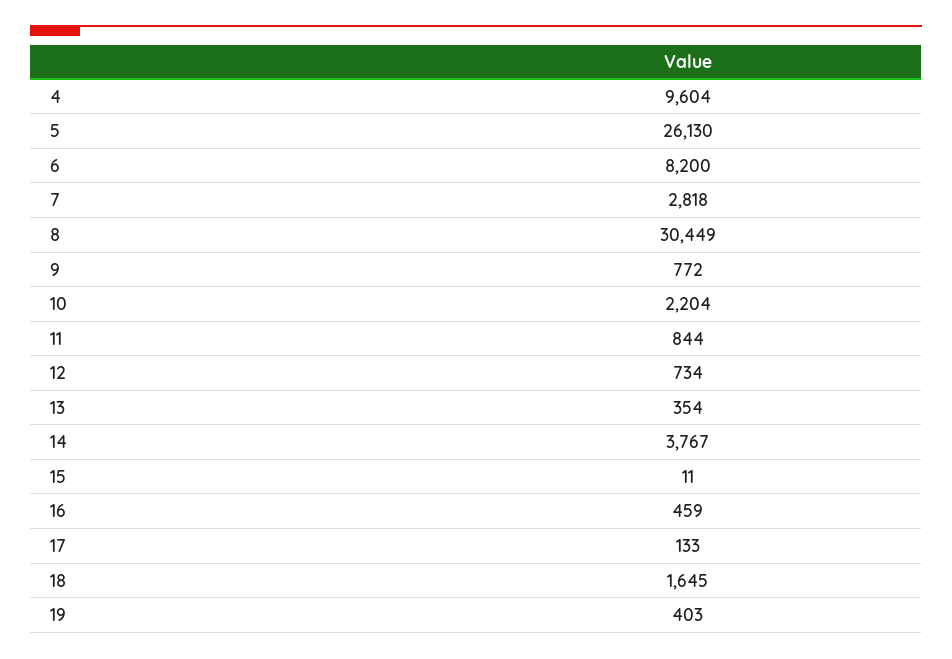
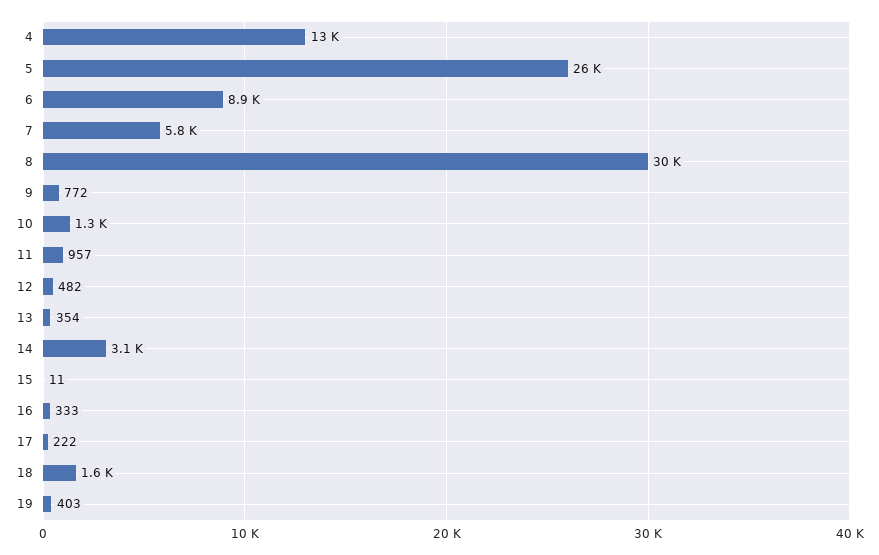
4: 9604 -> 13000
6: 8200 -> 8900
7: 2818 -> 5800
10: 2204 -> 1300
11: 844 -> 957
12: 734 -> 482
14: 3767 -> 3100
16: 459 -> 333
17: 133 -> 222

